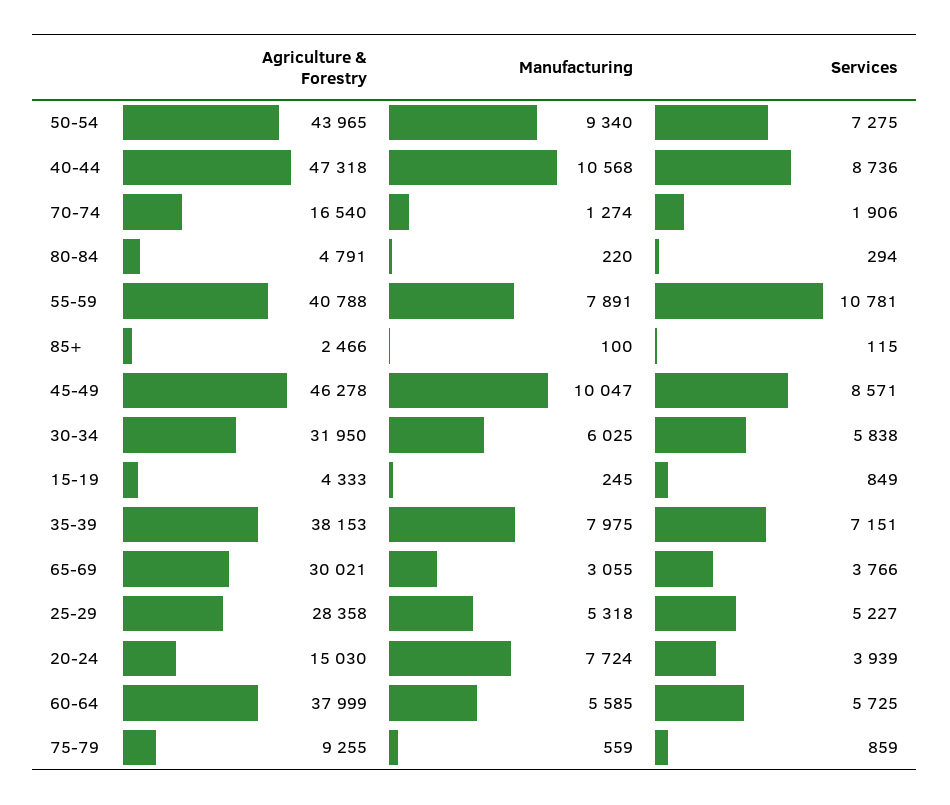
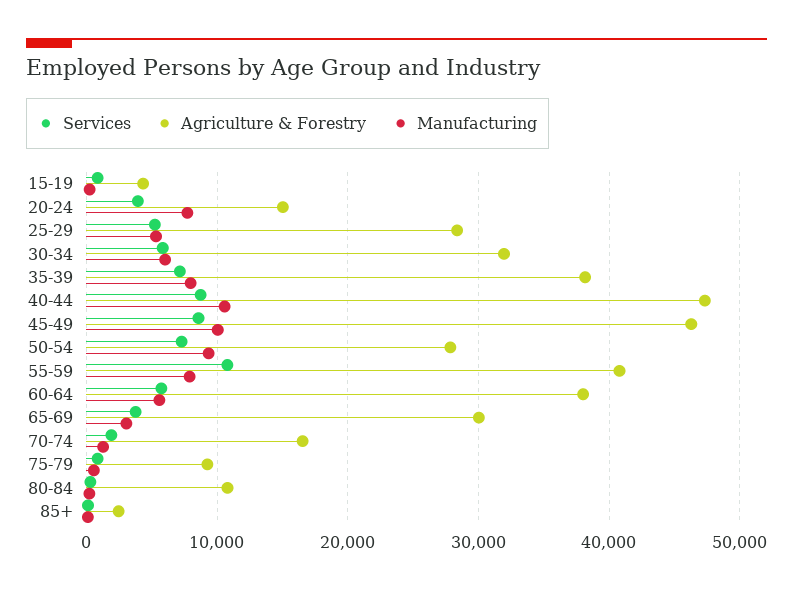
Agriculture & Forestry, 50-54: 43965 -> 28000
Agriculture & Forestry, 80-84: 4791 -> 11000

